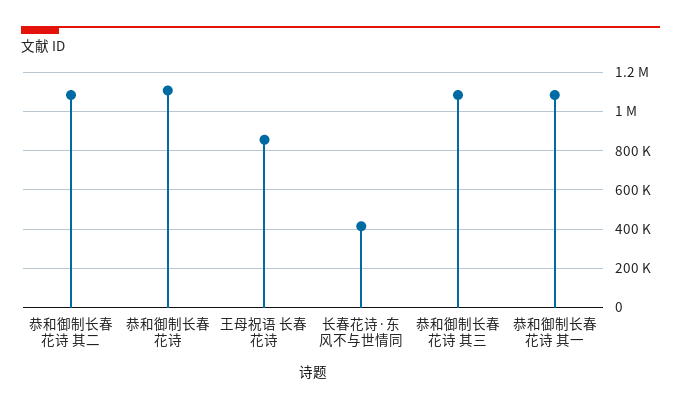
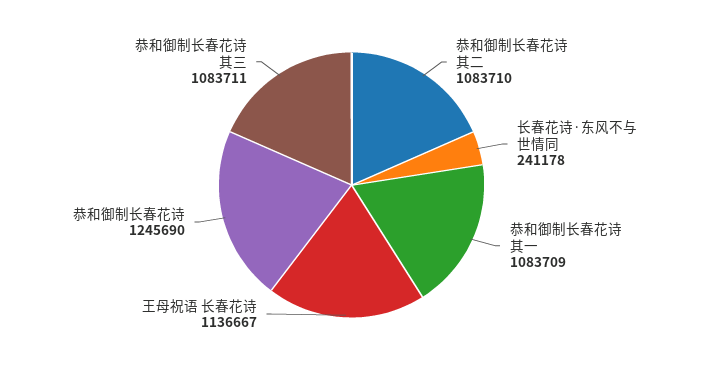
恭和御制长春花诗: 1100000 -> 1245690
王母祝语 长春花诗: 850000 -> 1136667
长春花诗·东风不与世情同: 400000 -> 241178

